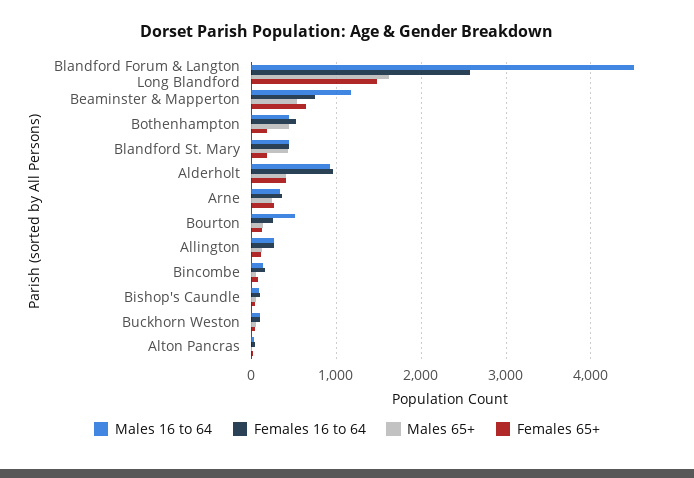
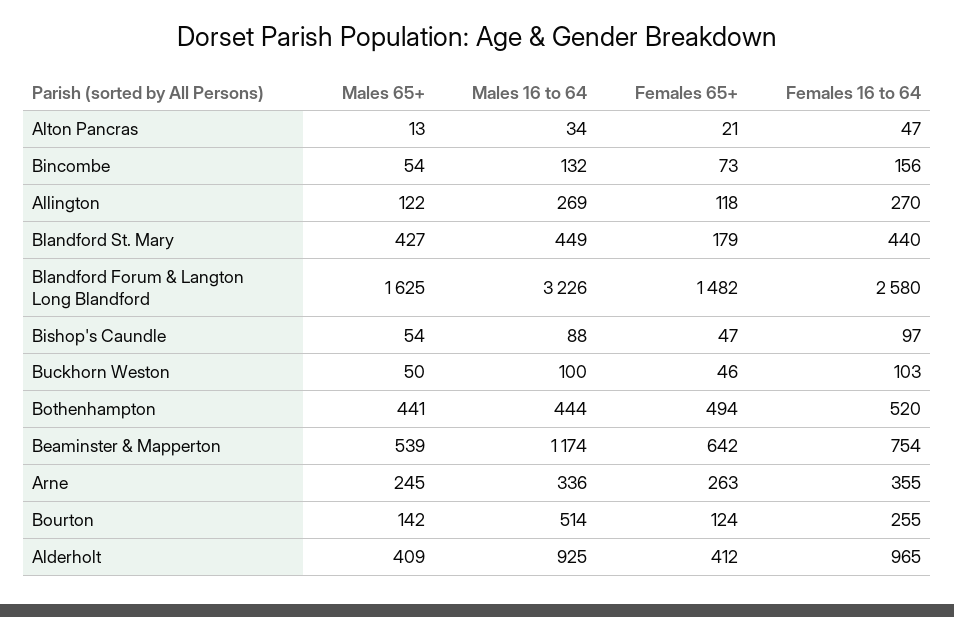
Males 16 to 64, Blandford Forum & Langton Long Blandford: 4500 -> 3226
Females 65+, Bothenhampton: 200 -> 494

